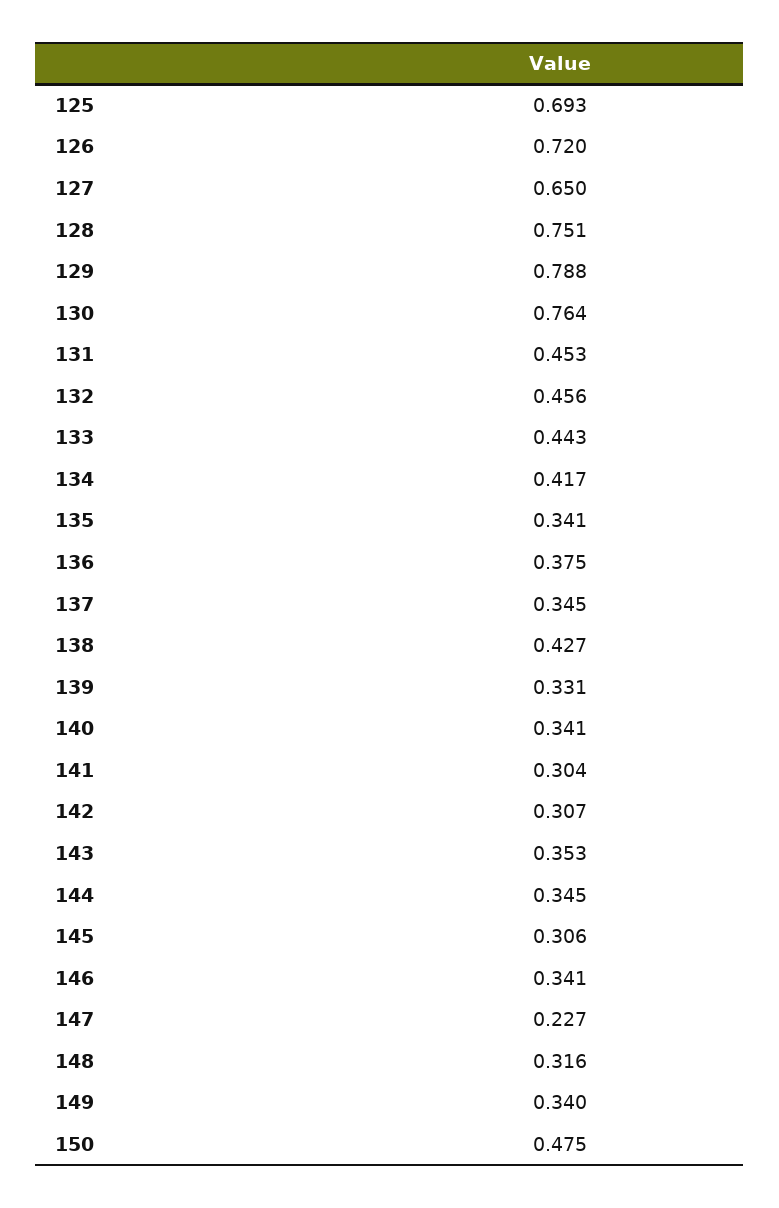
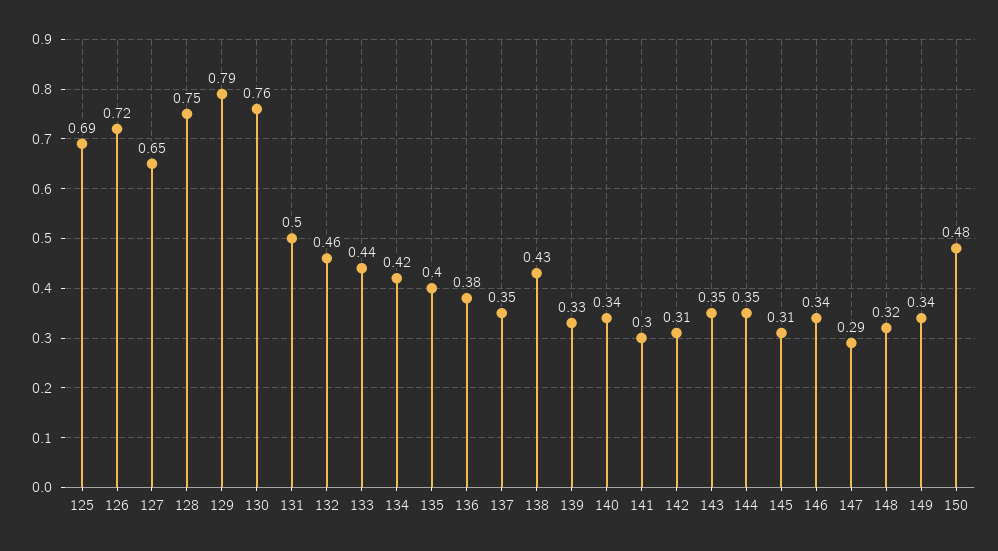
131: 0.453 -> 0.5
135: 0.341 -> 0.4
147: 0.227 -> 0.29

